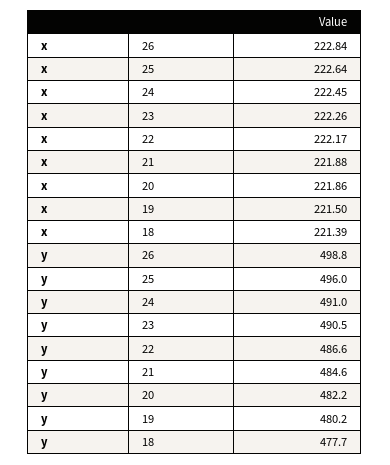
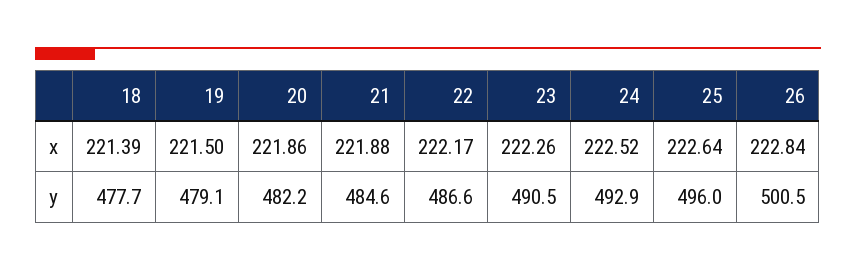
x, 24: 222.45 -> 222.52
y, 26: 498.8 -> 500.5
y, 24: 491 -> 492.9
y, 19: 480.2 -> 479.1

